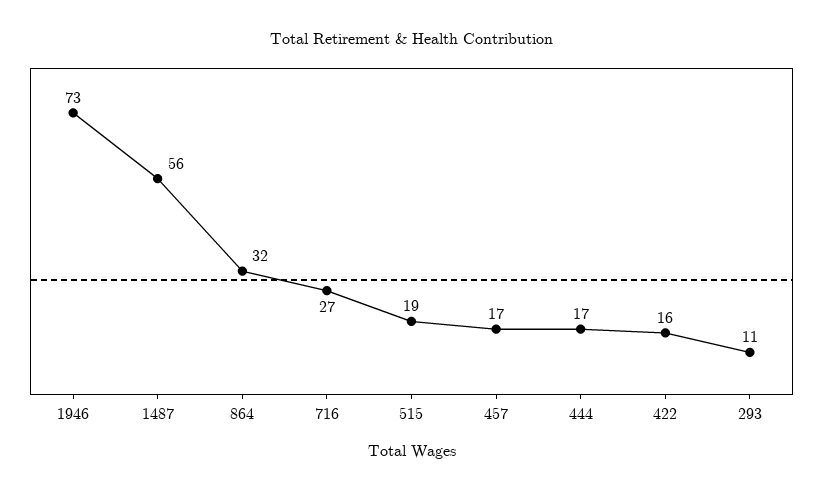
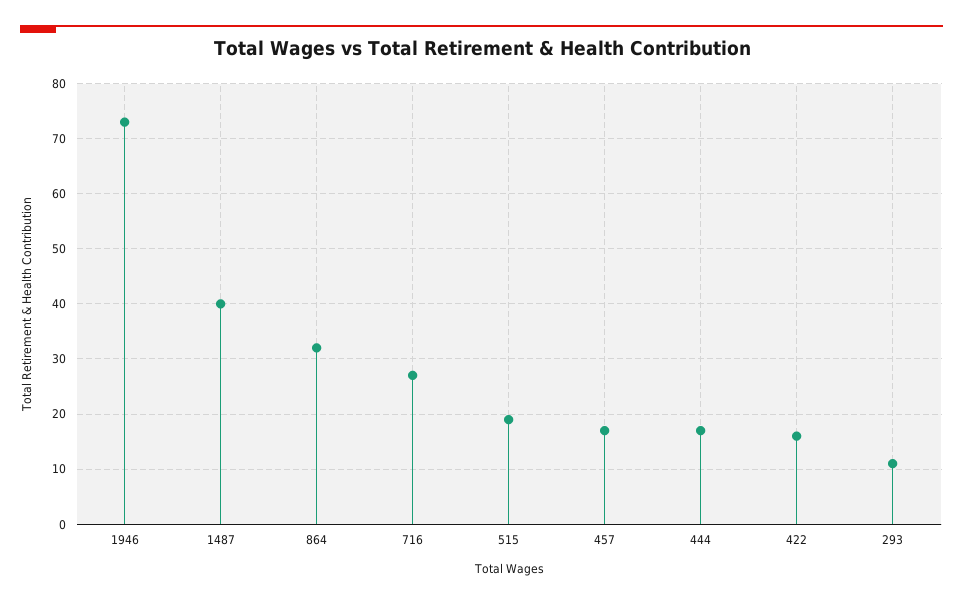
1487: 56 -> 40

